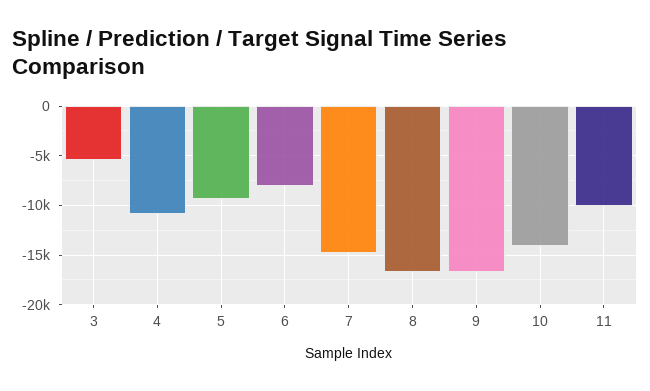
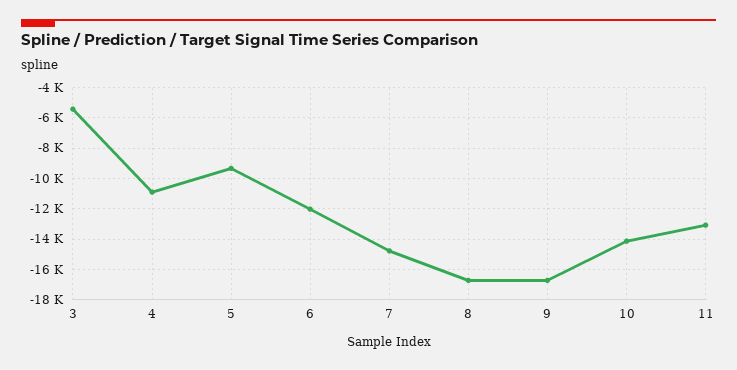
6: -8000 -> -12000
11: -10000 -> -13000

